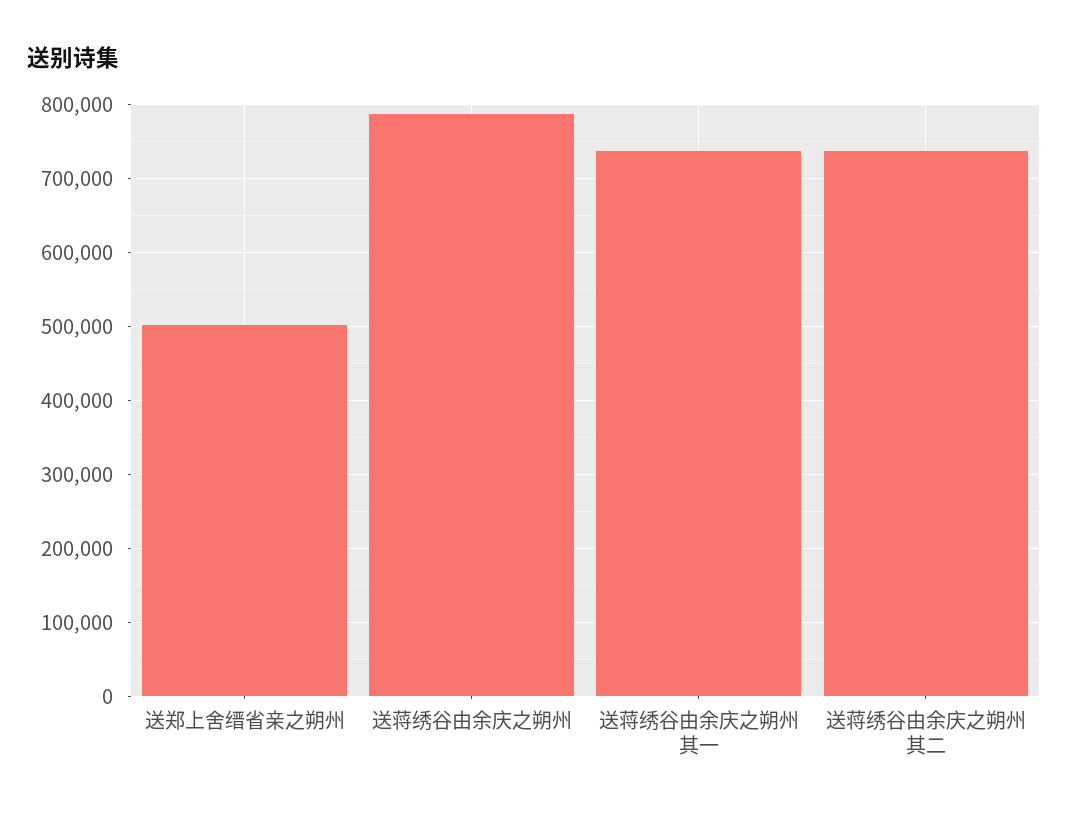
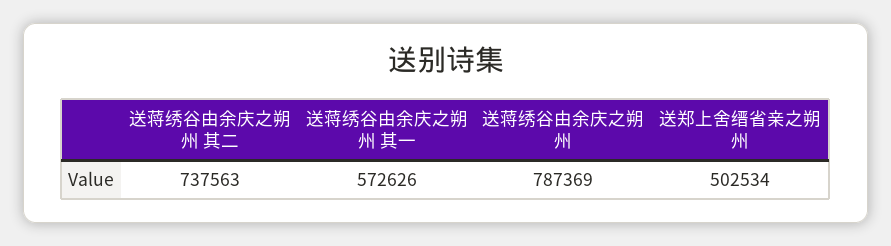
送蒋绣谷由余庆之朔州 其一: 740000 -> 572626

